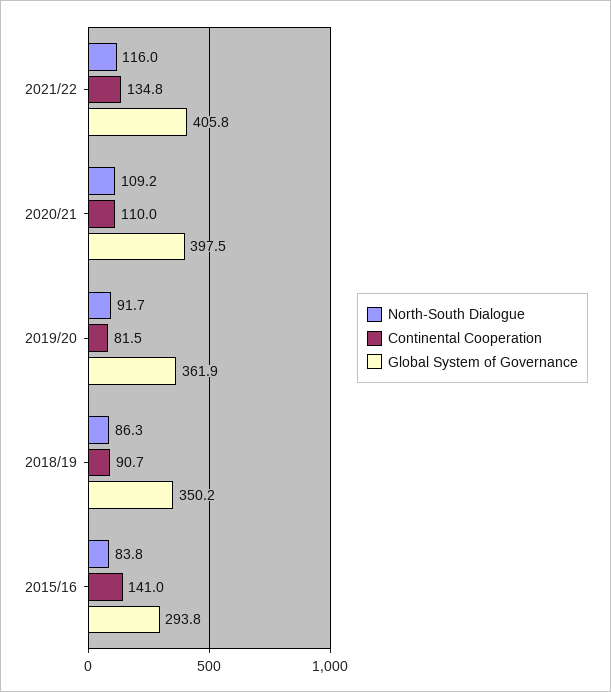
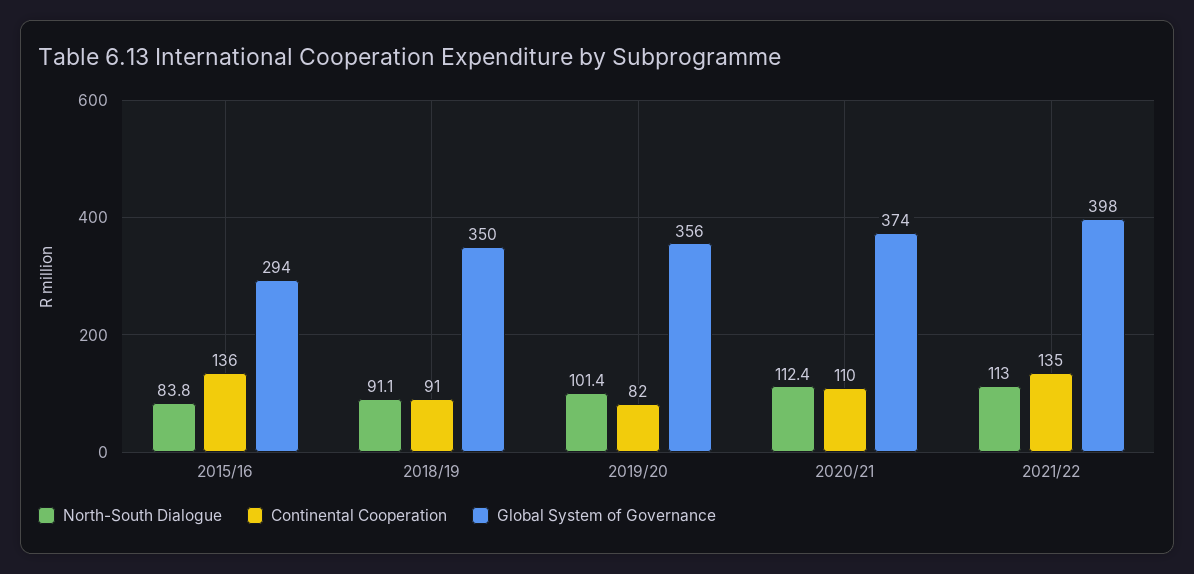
North-South Dialogue, 2021/22: 116 -> 113
Global System of Governance, 2021/22: 405.8 -> 398
North-South Dialogue, 2020/21: 109.2 -> 112.4
Global System of Governance, 2020/21: 397.5 -> 374
North-South Dialogue, 2019/20: 91.7 -> 101.4
Global System of Governance, 2019/20: 361.9 -> 356
North-South Dialogue, 2018/19: 86.3 -> 91.1
Continental Cooperation, 2015/16: 141 -> 136

